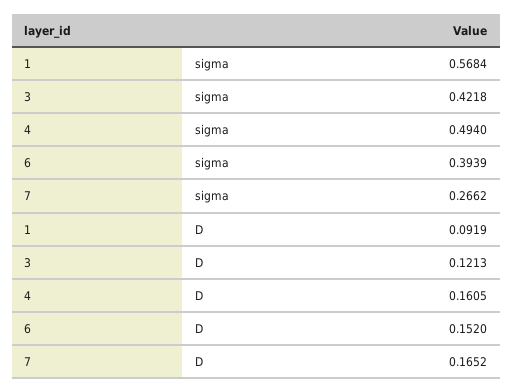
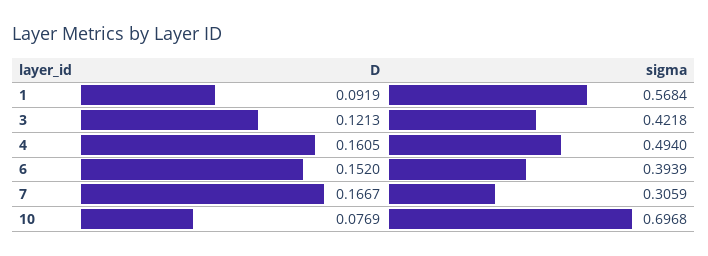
7, sigma: 0.2662 -> 0.3059
7, D: 0.1652 -> 0.1667
10, D: none -> 0.0769
10, sigma: none -> 0.6968

